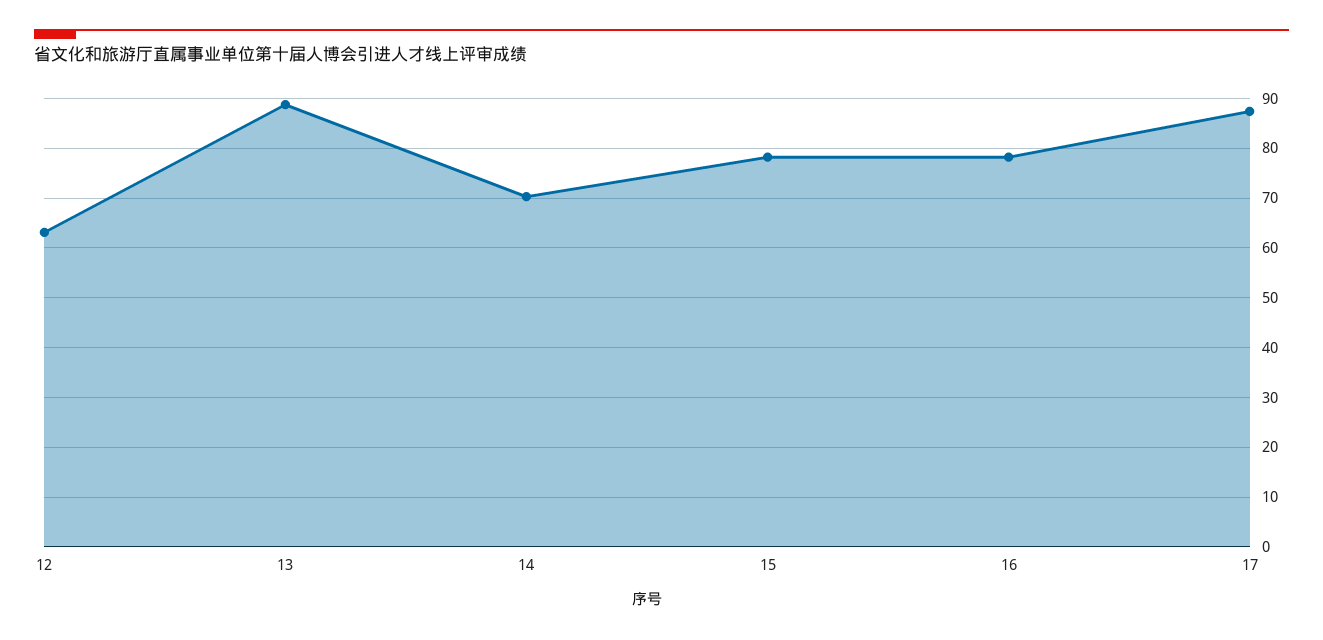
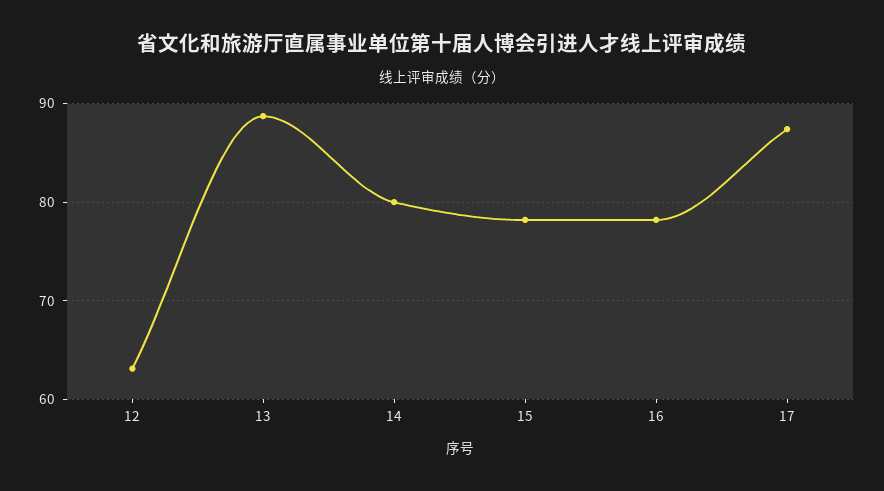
14: 70 -> 80

